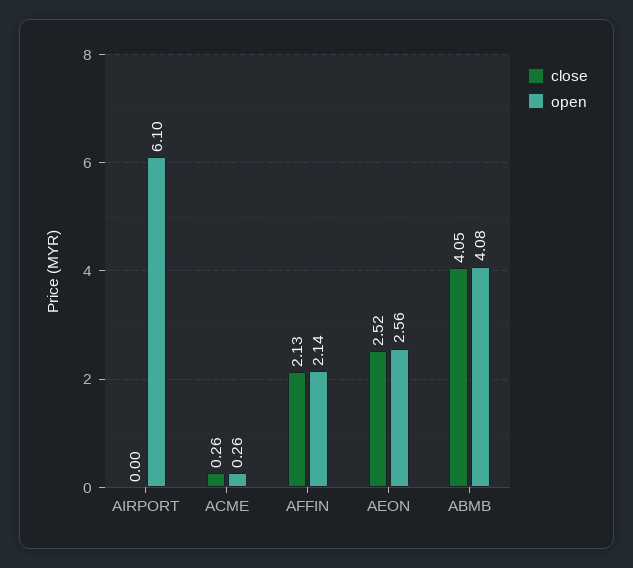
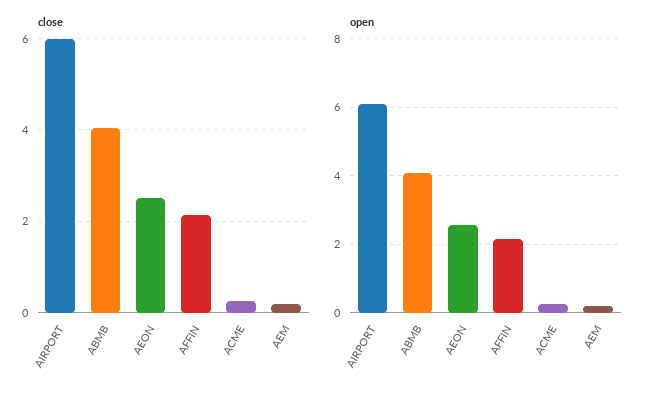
close, AIRPORT: 0 -> 6
close, AEM: none -> 0.2
open, AEM: none -> 0.2

